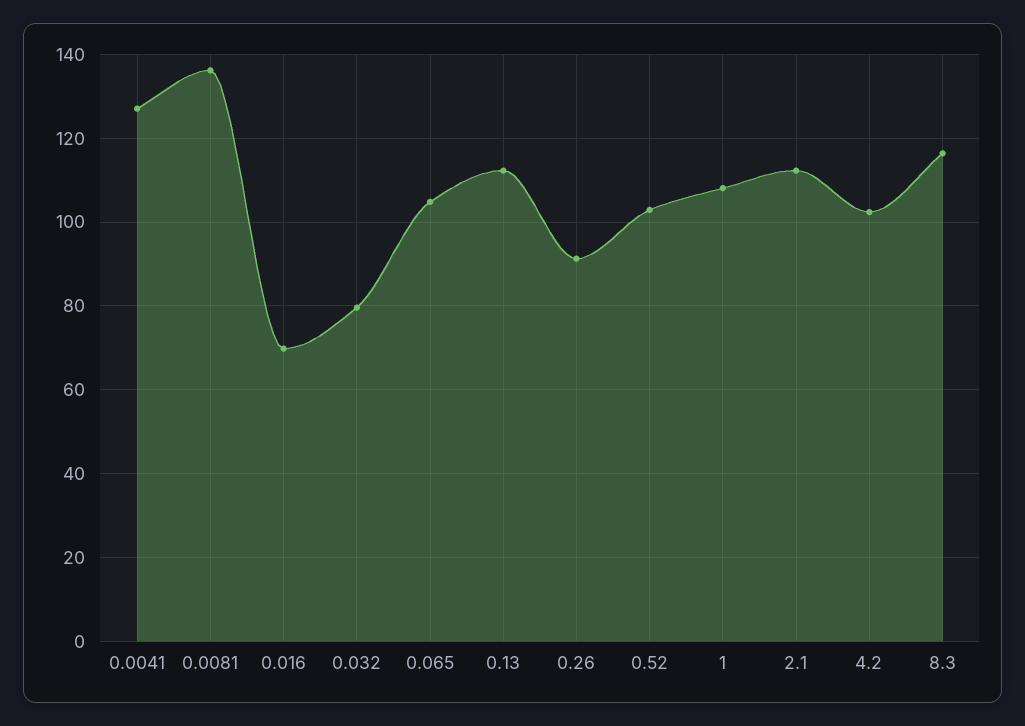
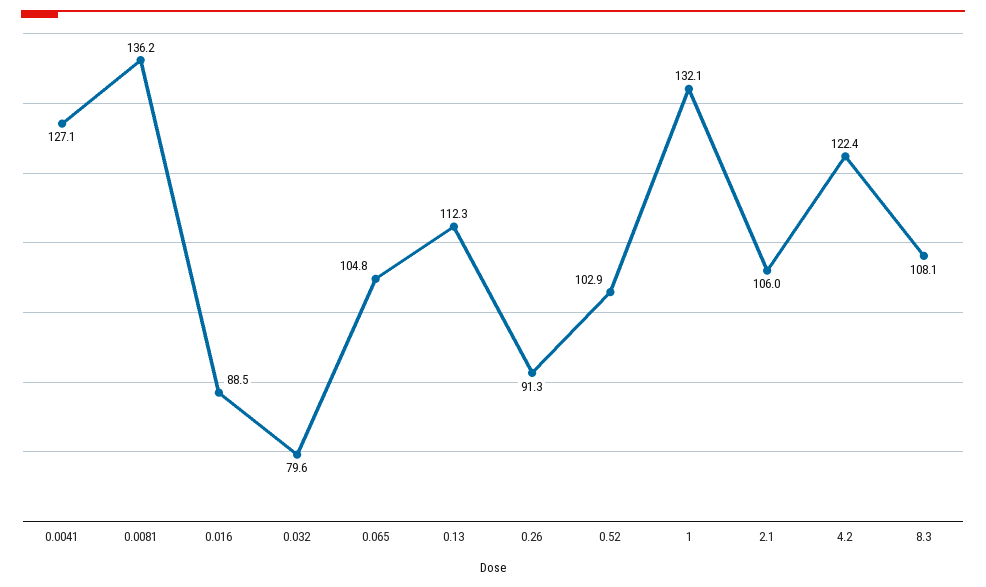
0.016: 70 -> 88.5
1: 108 -> 132.1
2.1: 112 -> 106
4.2: 102 -> 122.4
8.3: 116 -> 108.1

